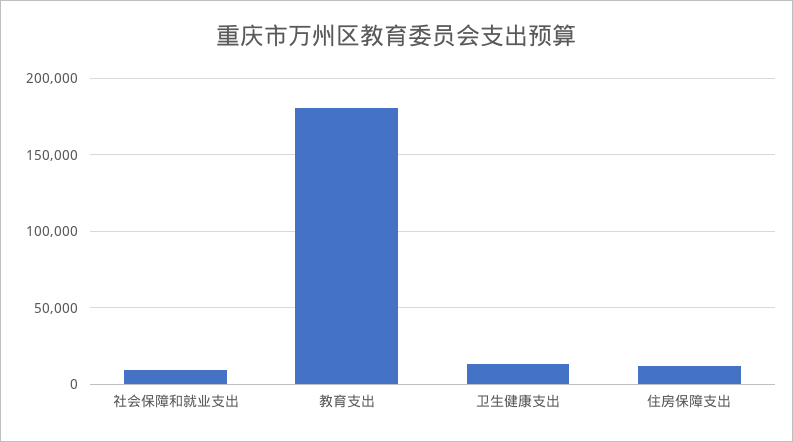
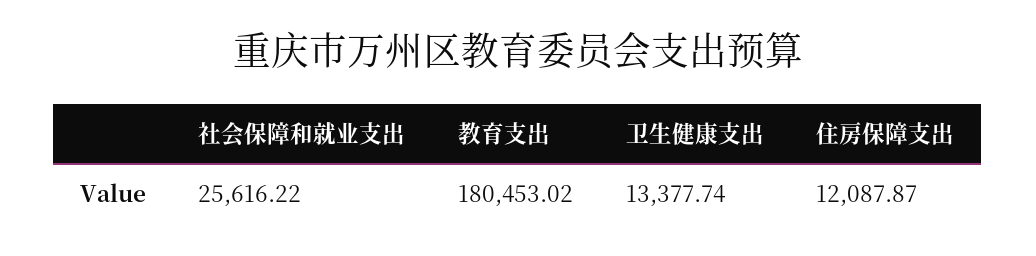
社会保障和就业支出: 10000 -> 25616.22

